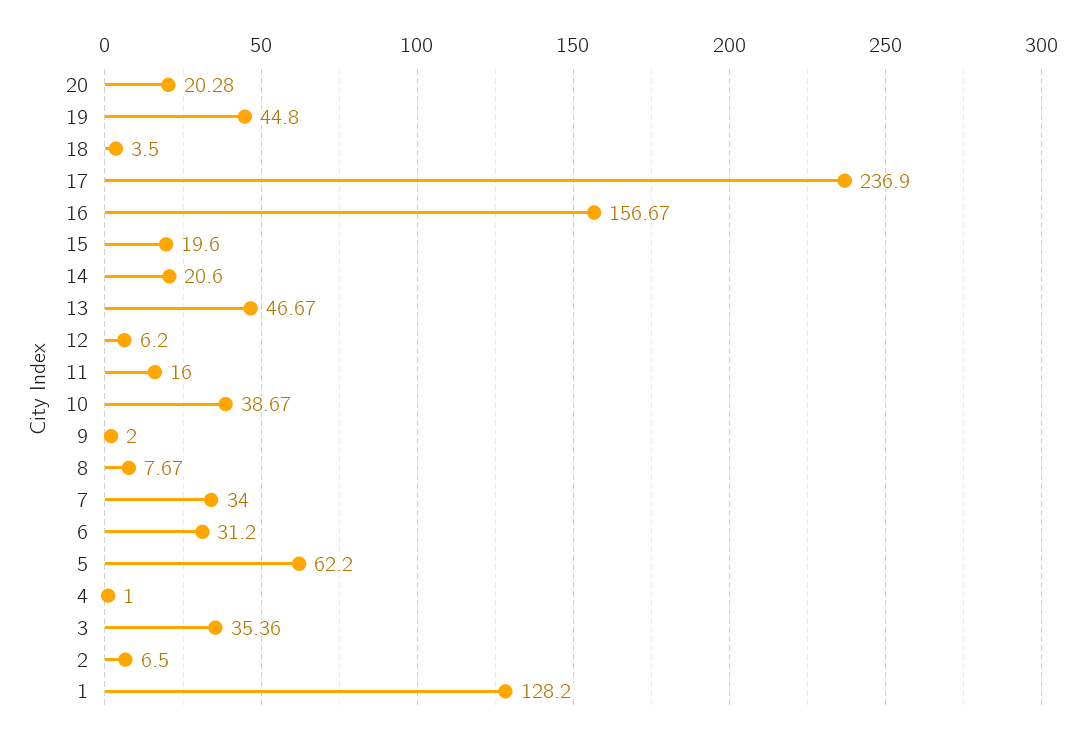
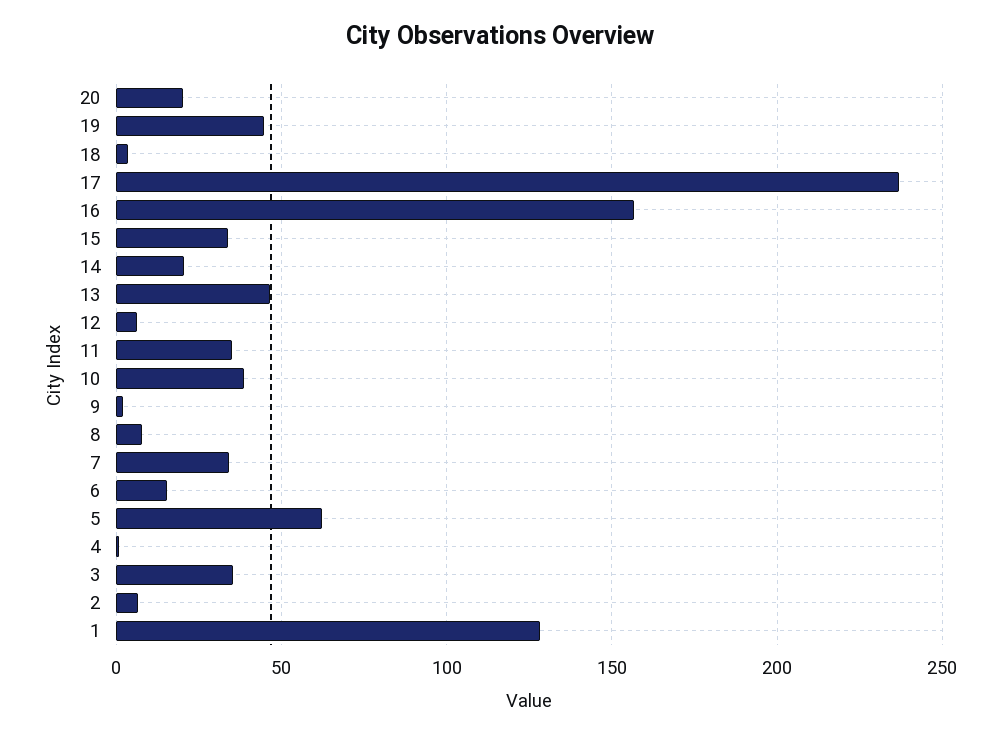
15: 19.6 -> 35
11: 16 -> 35
6: 31.2 -> 15

